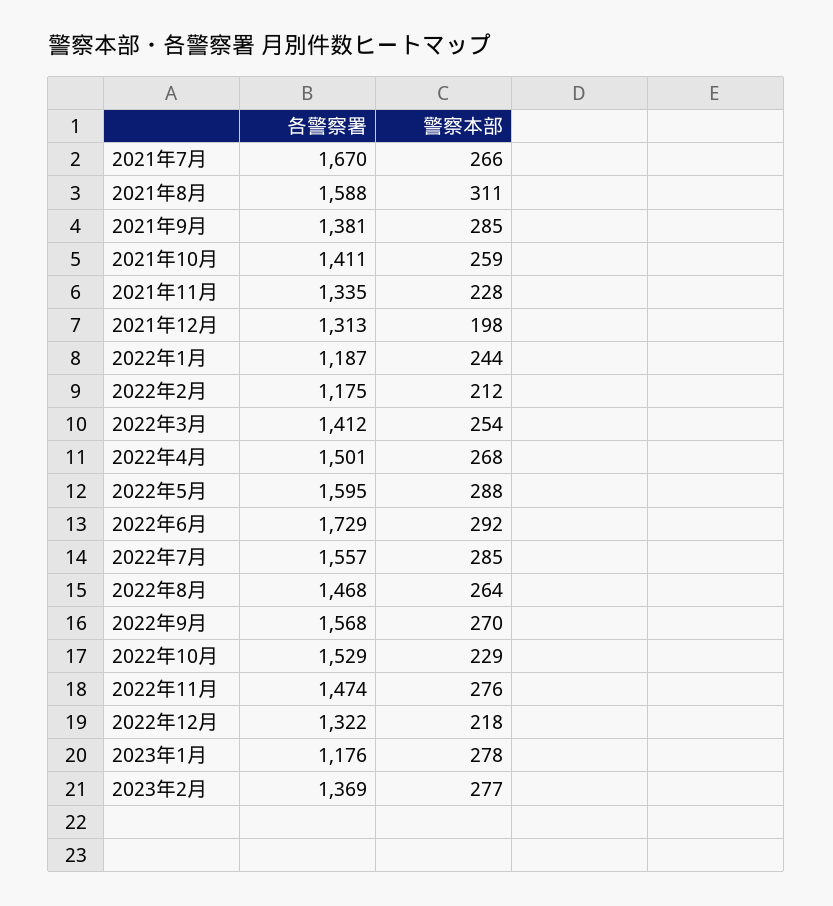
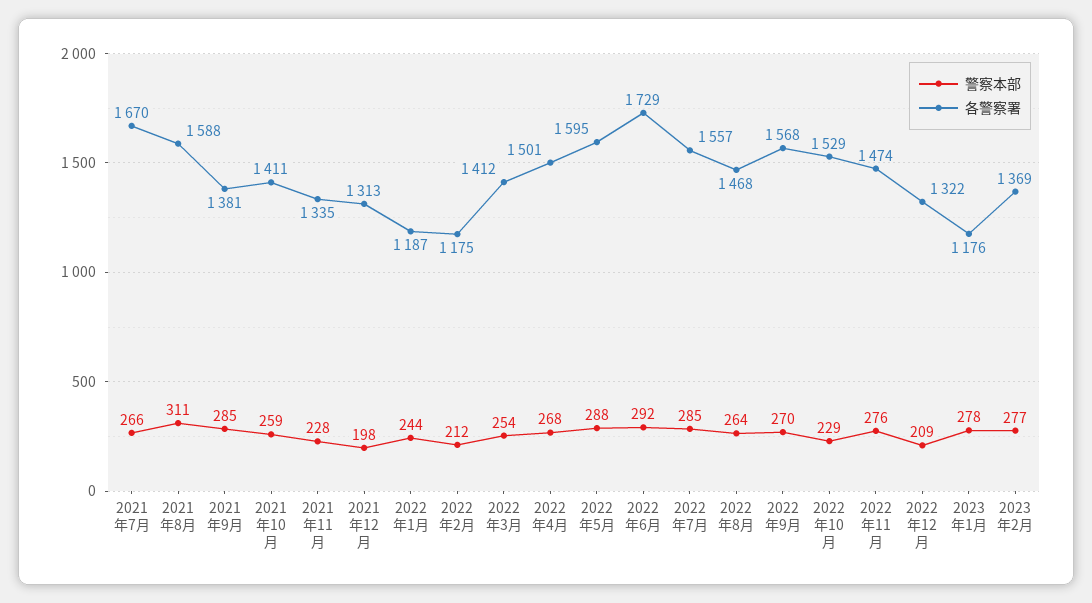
警察本部, 2022年12月: 218 -> 209

